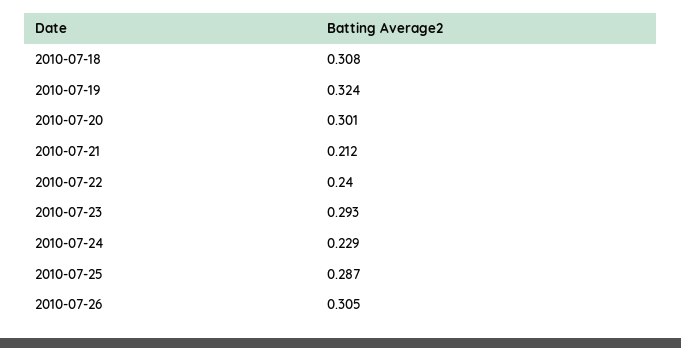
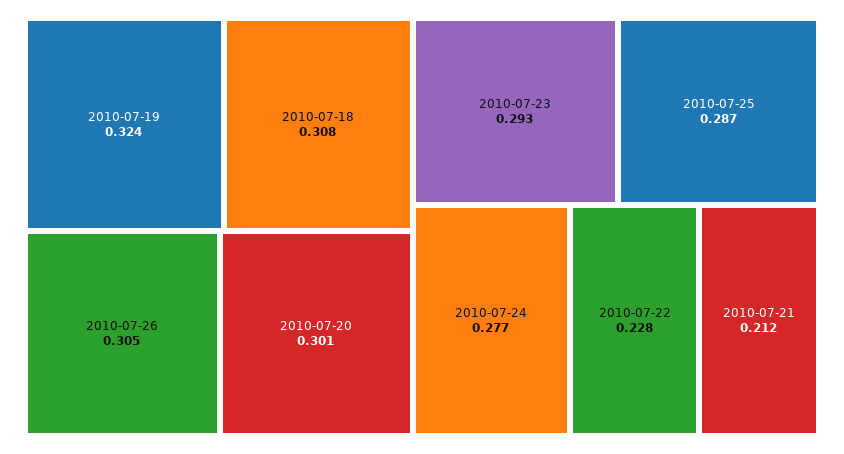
2010-07-22: 0.24 -> 0.228
2010-07-24: 0.229 -> 0.277

